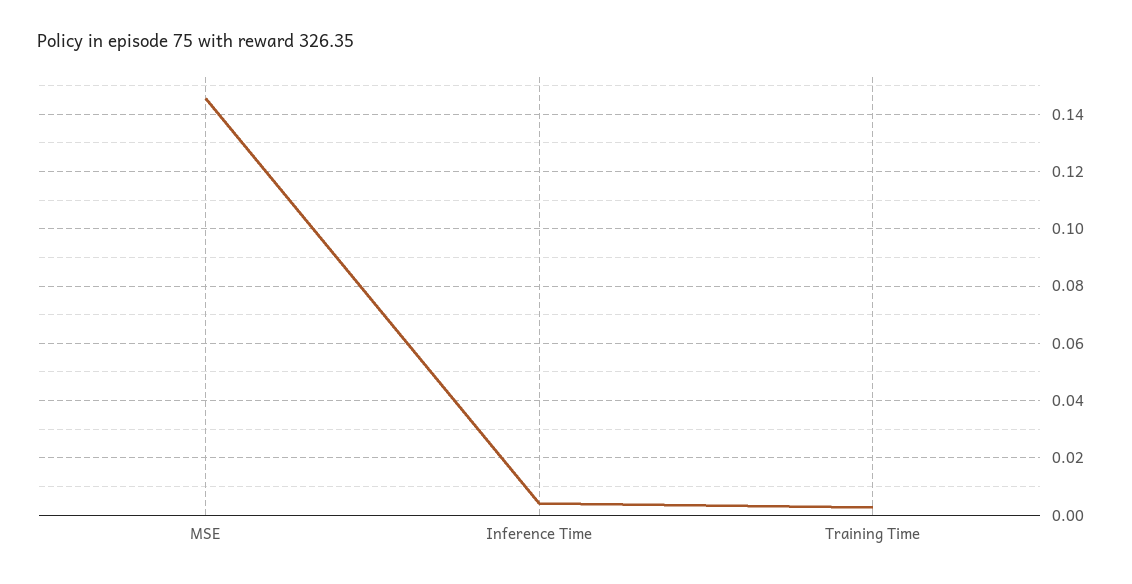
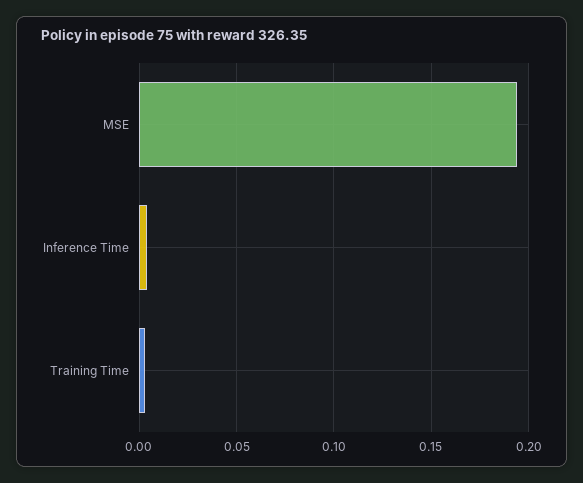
MSE: 0.145 -> 0.195

